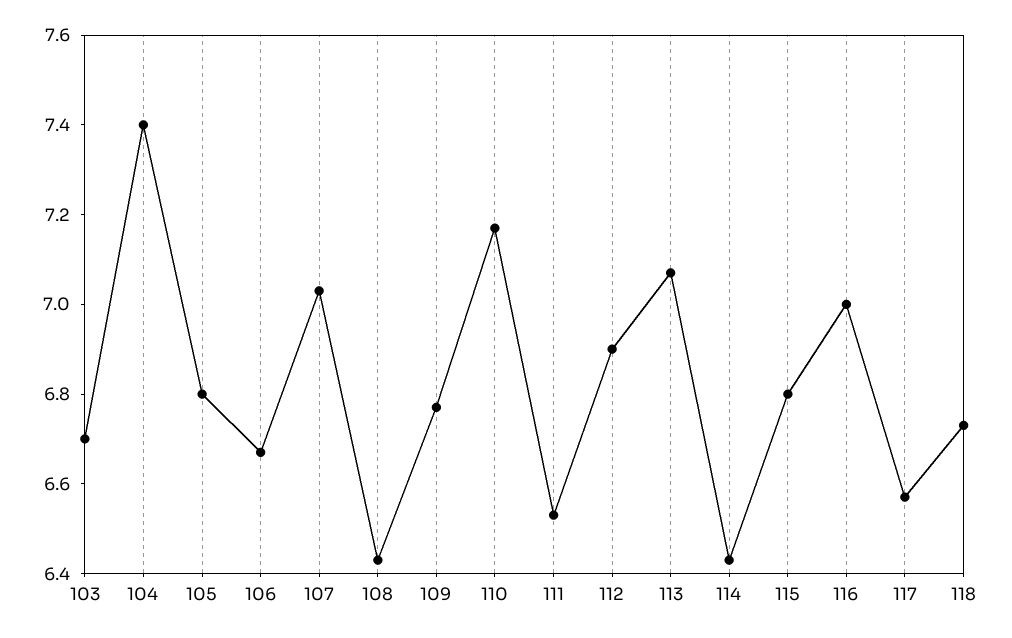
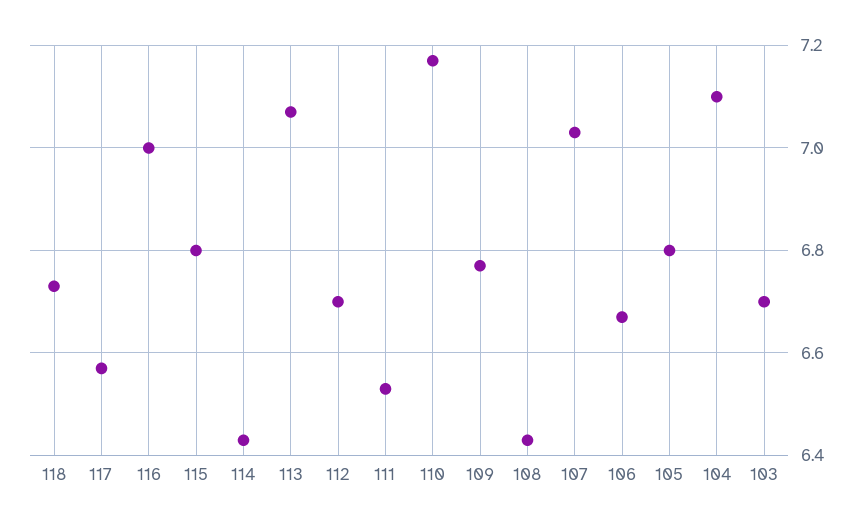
104: 7.4 -> 7.1
112: 6.9 -> 6.7

